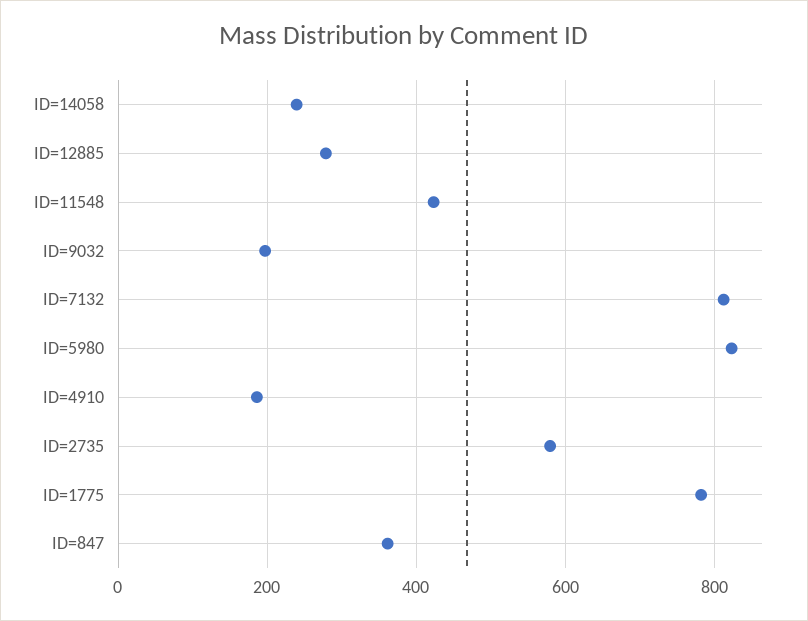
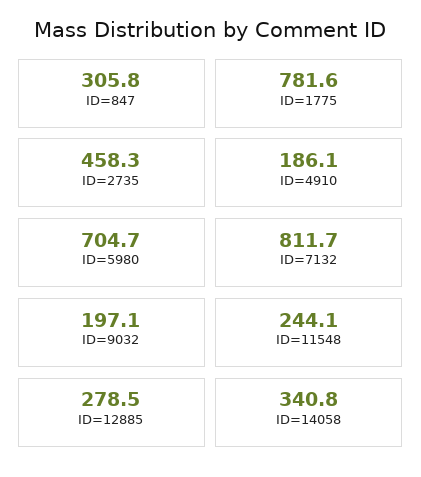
ID=14058: 240 -> 340.8
ID=11548: 420 -> 244.1
ID=5980: 820 -> 704.7
ID=2735: 580 -> 458.3
ID=847: 360 -> 305.8

